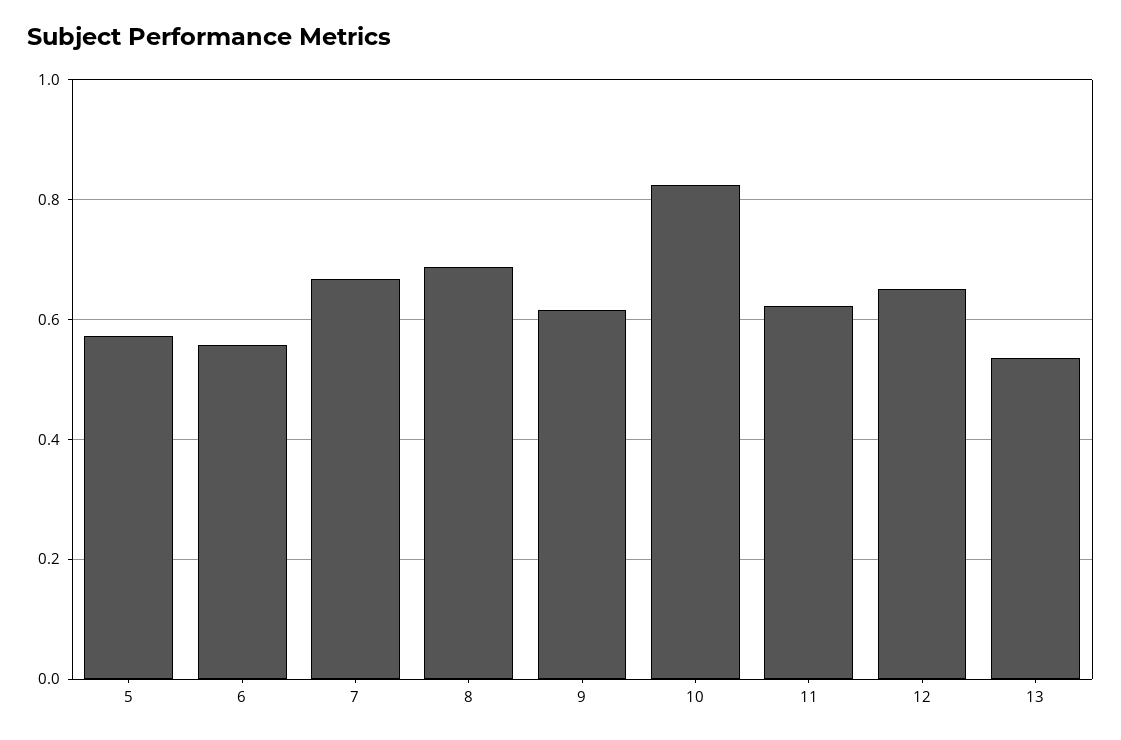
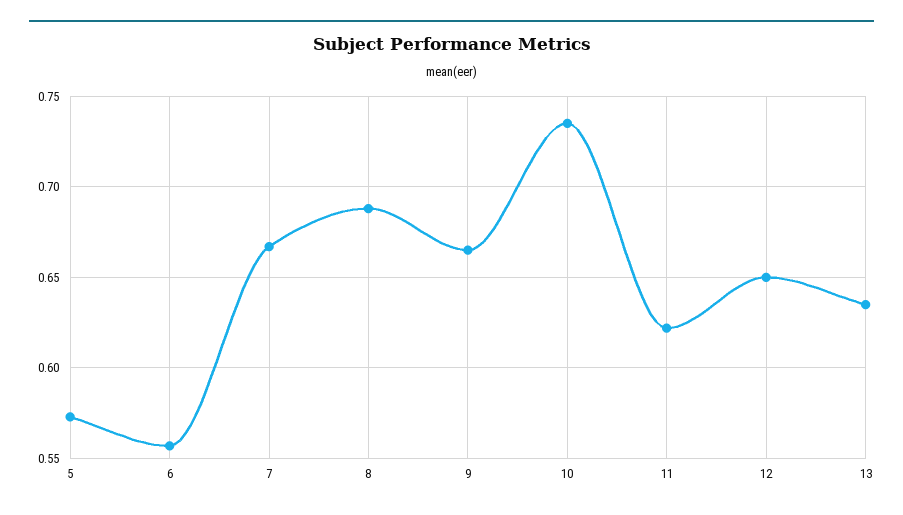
9: 0.62 -> 0.665
10: 0.82 -> 0.735
13: 0.54 -> 0.635

